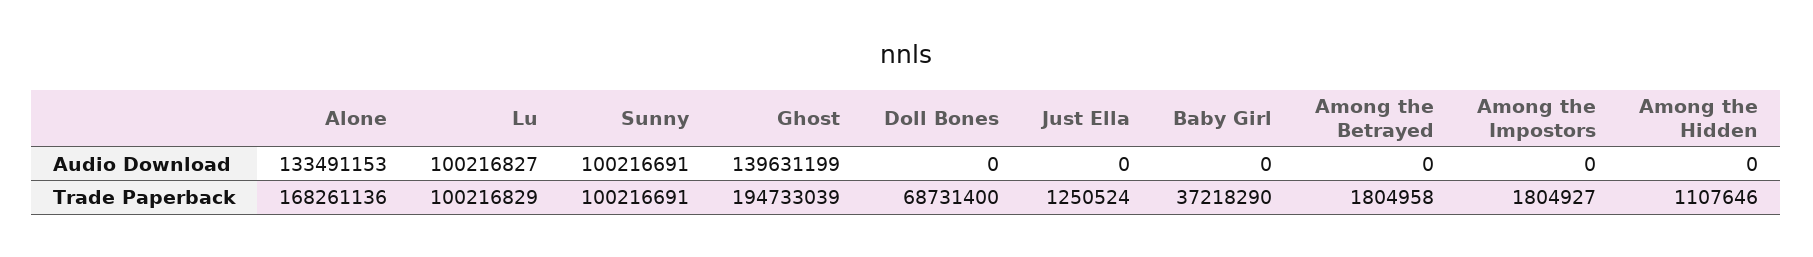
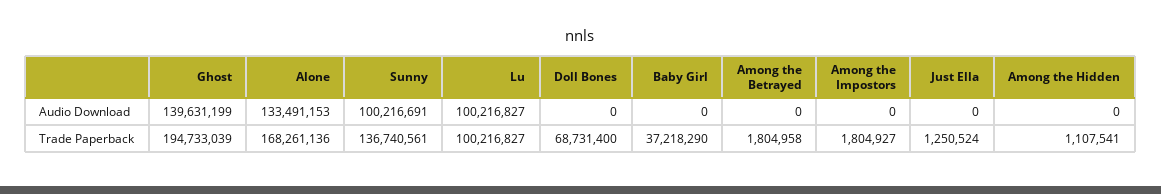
Lu, Trade Paperback: 100216829 -> 100216827
Sunny, Trade Paperback: 100216691 -> 136740561
Among the Hidden, Trade Paperback: 1107646 -> 1107541

